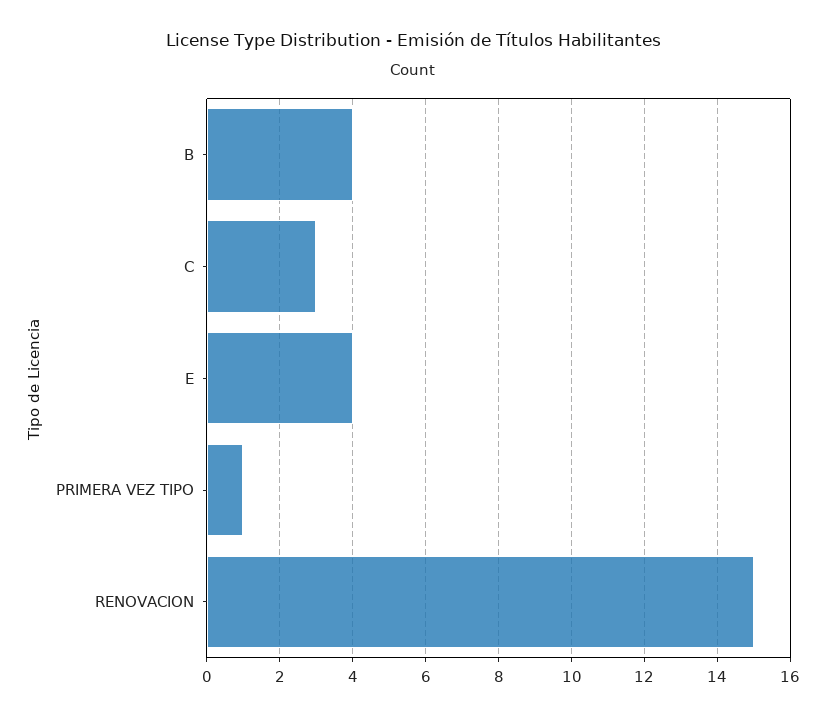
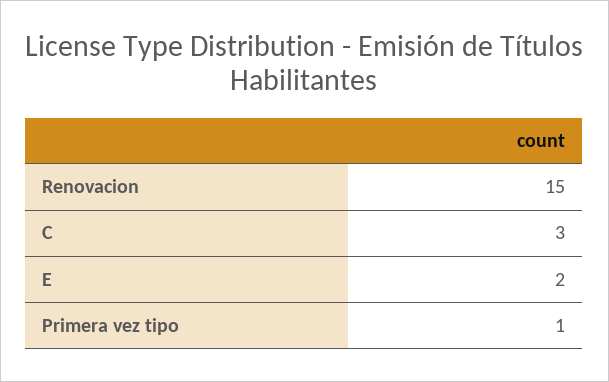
B: 4 -> none
E: 4 -> 2

